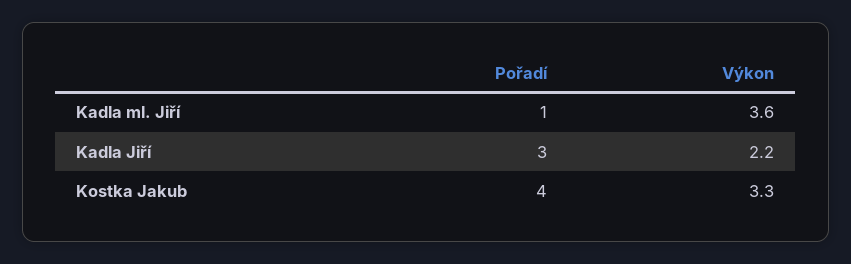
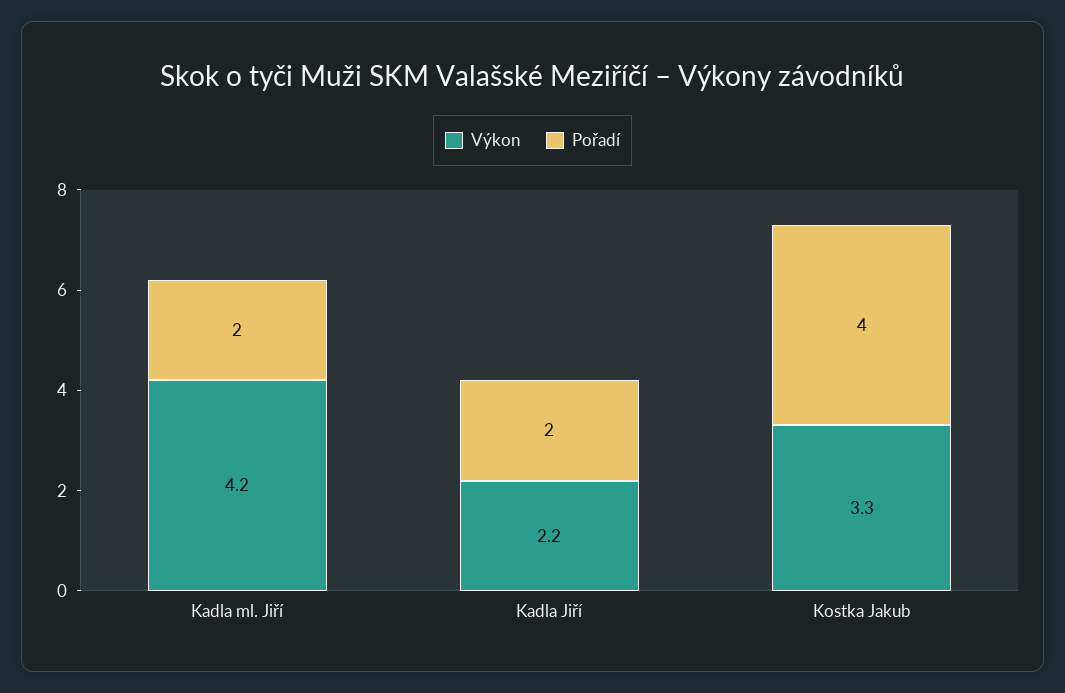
Pořadí, Kadla ml. Jiří: 1 -> 2
Výkon, Kadla ml. Jiří: 3.6 -> 4.2
Pořadí, Kadla Jiří: 3 -> 2

